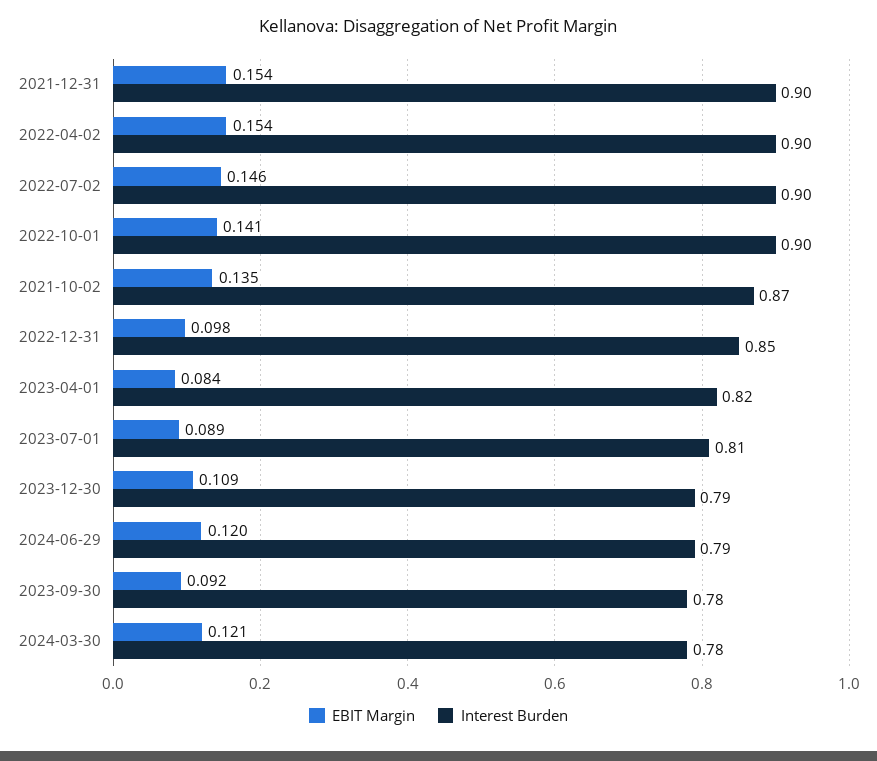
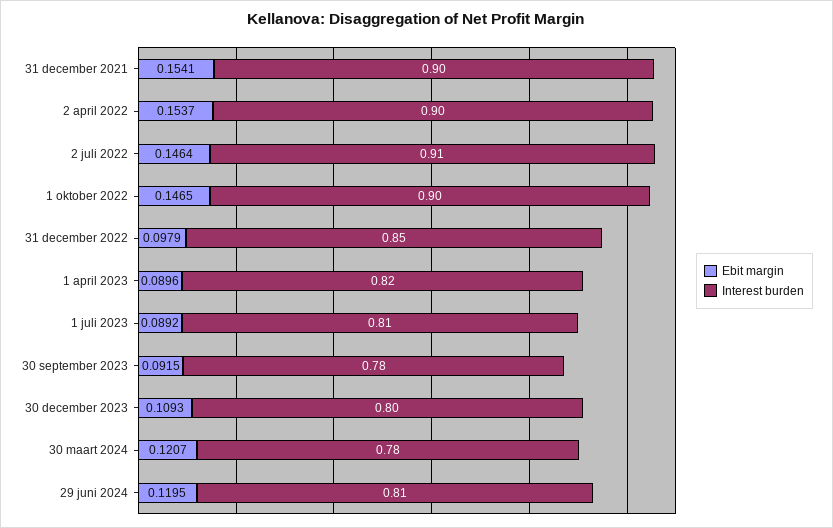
Interest Burden, 2022-07-02: 0.9 -> 0.91
EBIT Margin, 2022-10-01: 0.141 -> 0.1465
EBIT Margin, 2021-10-02: 0.135 -> none
Interest Burden, 2021-10-02: 0.87 -> none
EBIT Margin, 2023-04-01: 0.084 -> 0.0896
Interest Burden, 2023-12-30: 0.79 -> 0.8
Interest Burden, 2024-06-29: 0.79 -> 0.81

